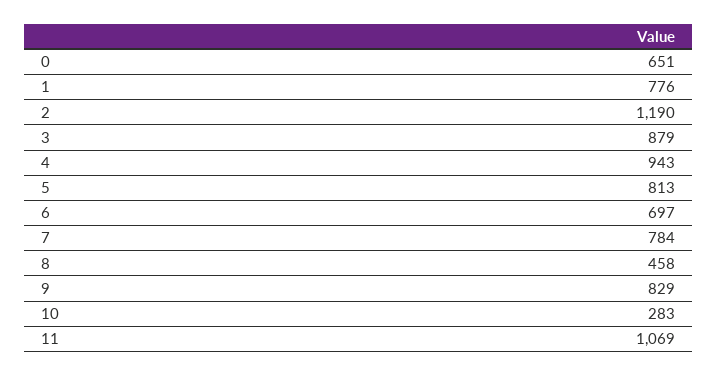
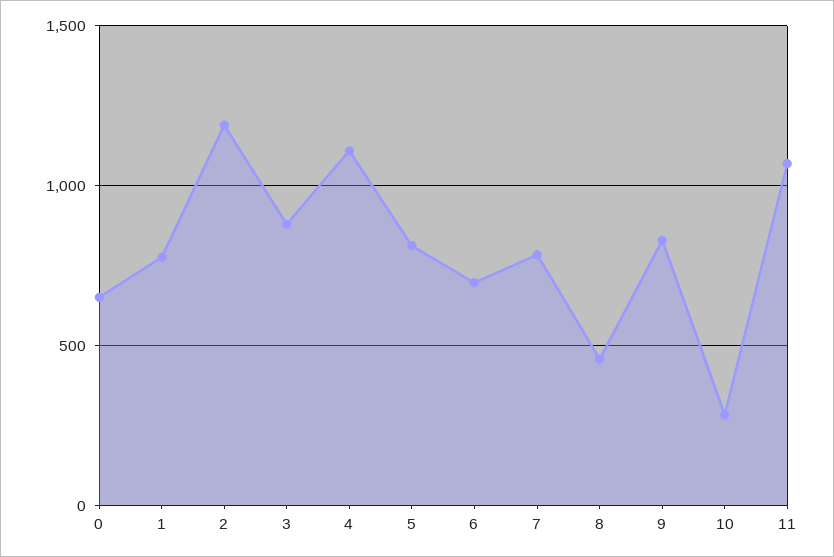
4: 943 -> 1100

